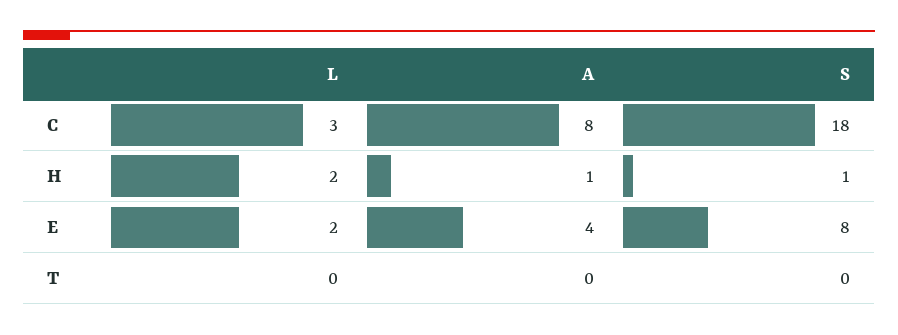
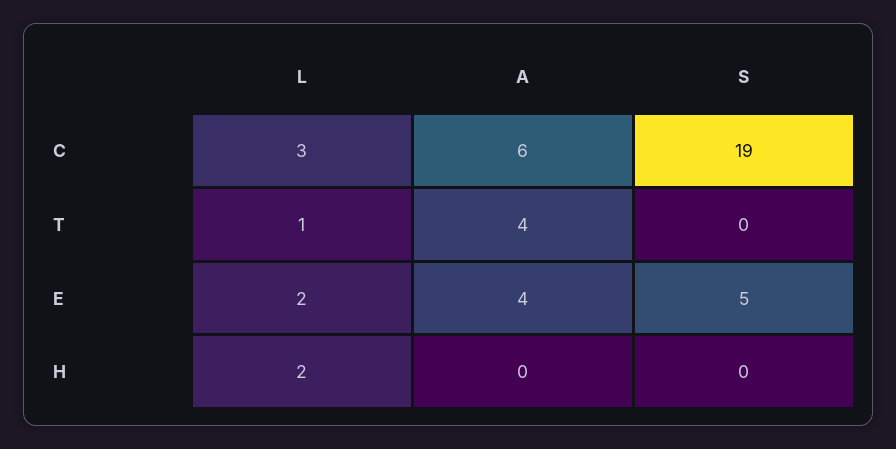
A, C: 8 -> 6
S, C: 18 -> 19
A, H: 1 -> 0
S, H: 1 -> 0
S, E: 8 -> 5
L, T: 0 -> 1
A, T: 0 -> 4

